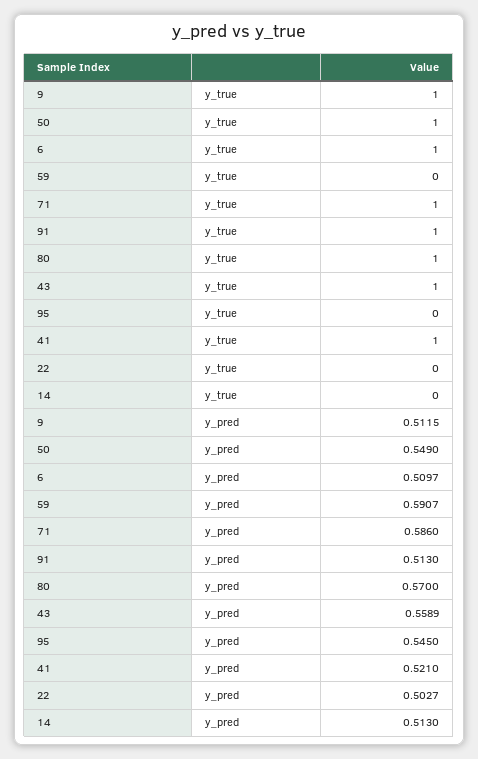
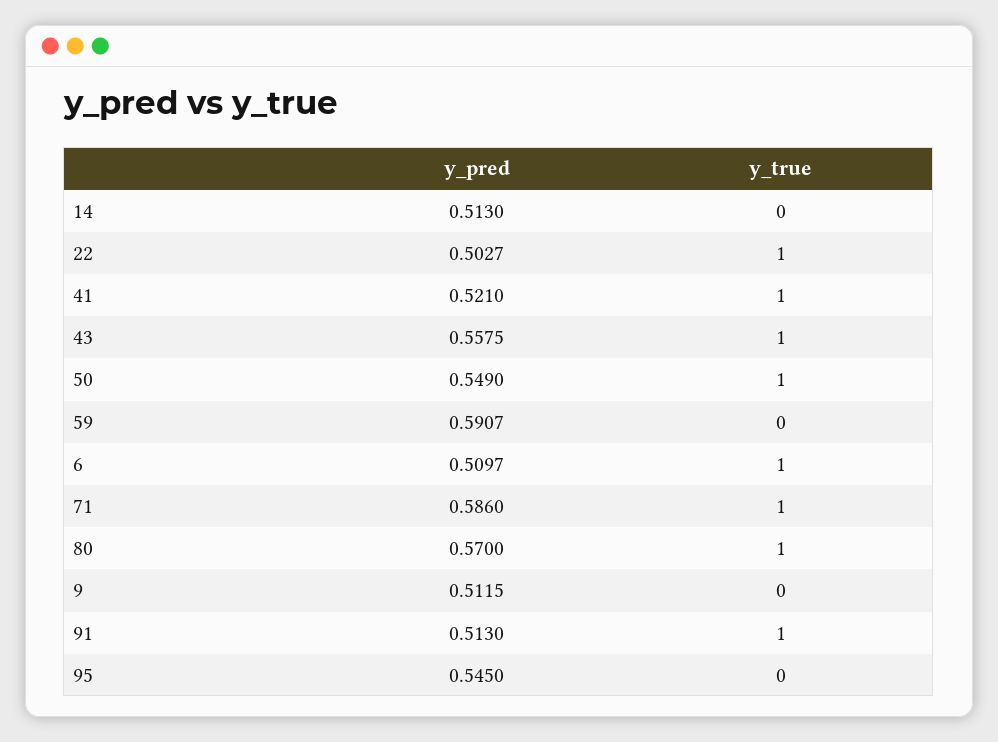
9, y_true: 1 -> 0
22, y_true: 0 -> 1
43, y_pred: 0.5589 -> 0.5575

